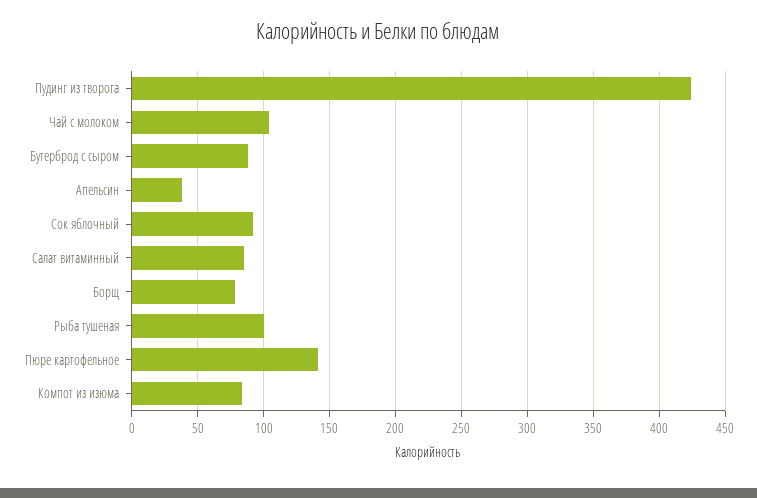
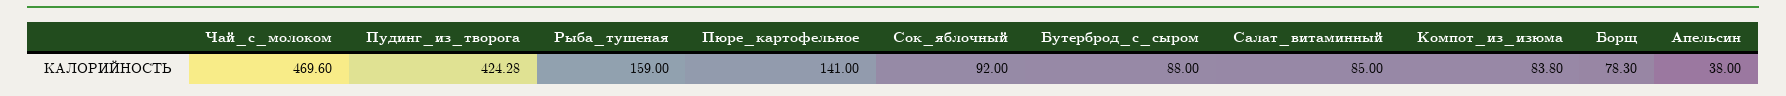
Чай с молоком: 105 -> 469.6
Рыба тушеная: 100 -> 159

